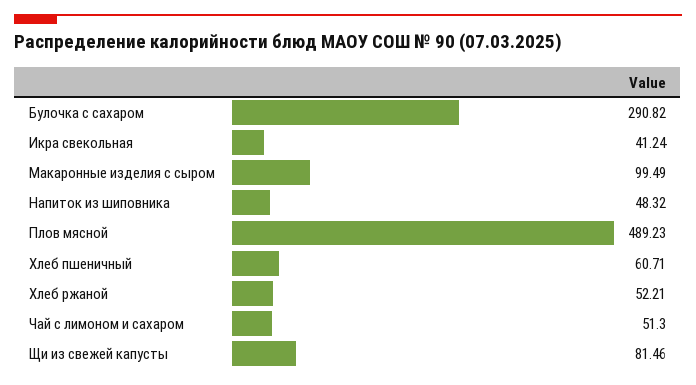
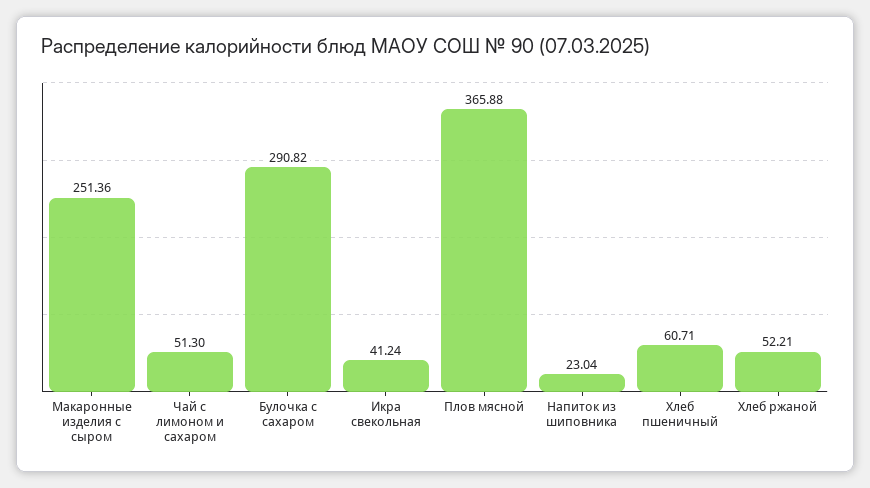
Макаронные изделия с сыром: 99.49 -> 251.36
Напиток из шиповника: 48.32 -> 23.04
Плов мясной: 489.23 -> 365.88
Щи из свежей капусты: 81.46 -> none

